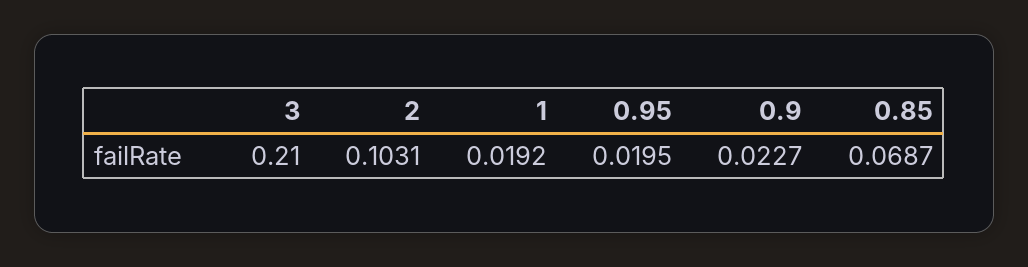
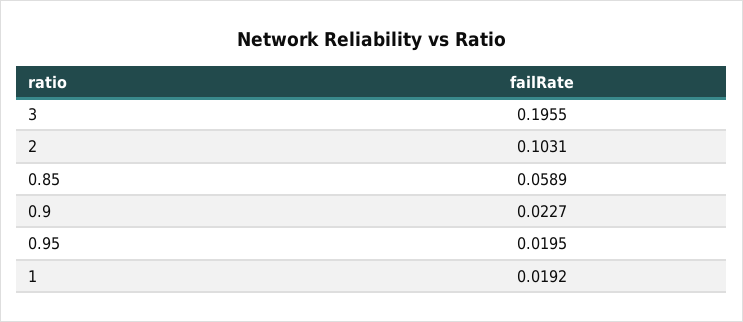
3: 0.21 -> 0.1955
0.85: 0.0687 -> 0.0589

